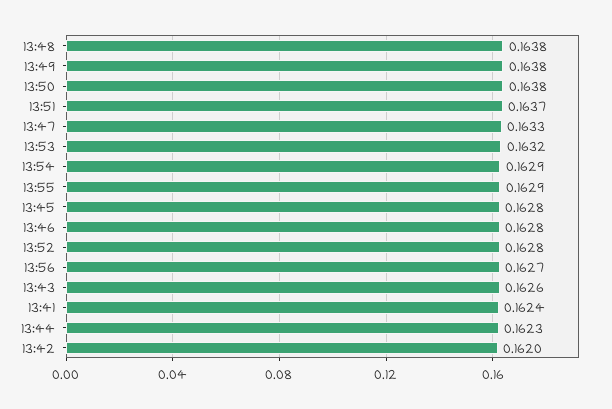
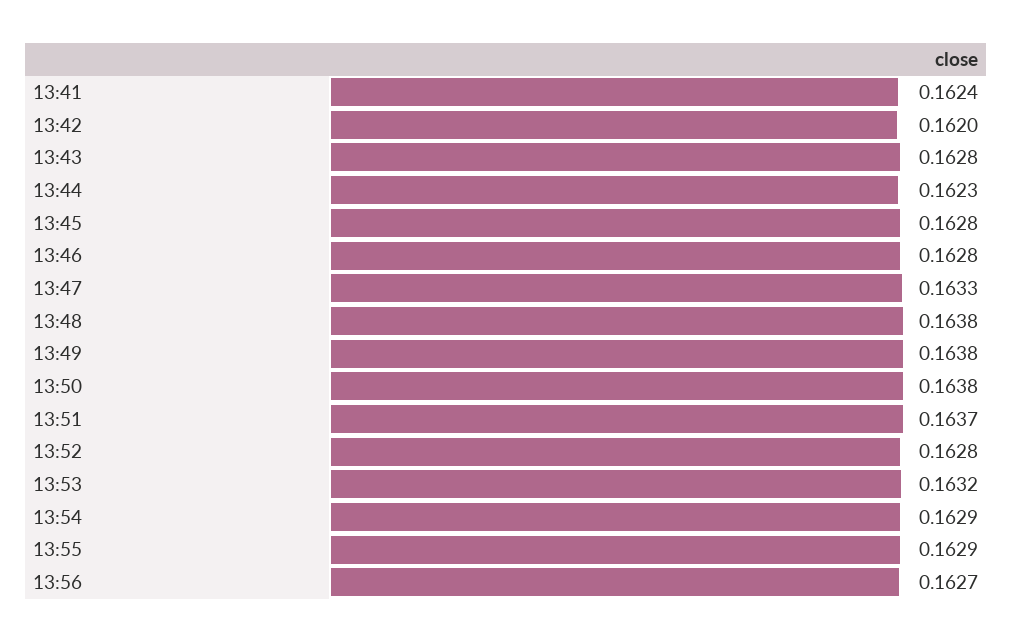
13:43: 0.1626 -> 0.1628

